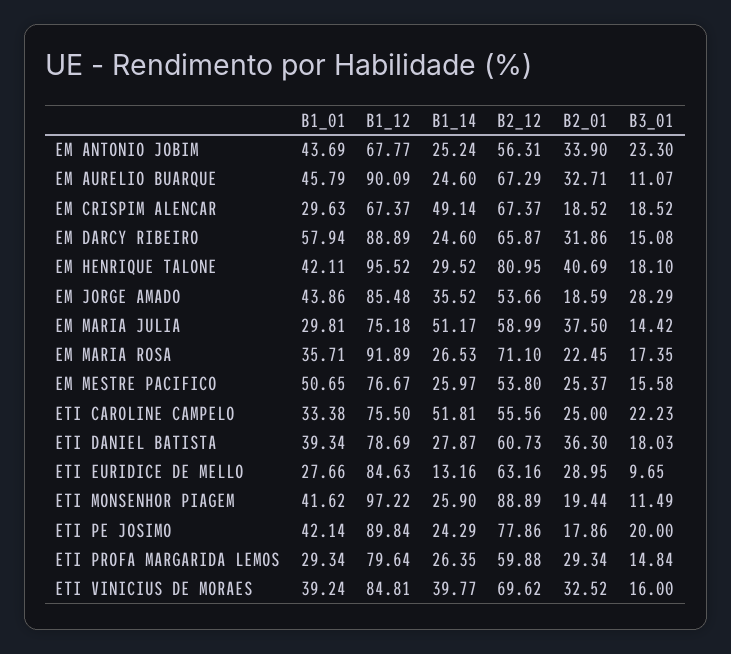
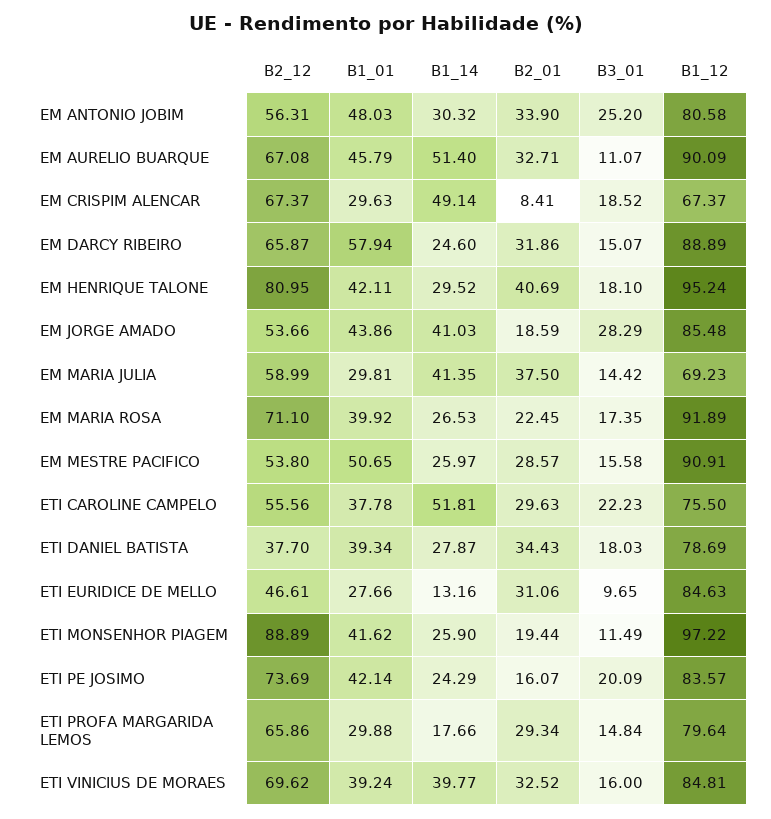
B1_01, EM ANTONIO JOBIM: 43.69 -> 48.03
B1_12, EM ANTONIO JOBIM: 67.77 -> 80.58
B1_14, EM ANTONIO JOBIM: 25.24 -> 30.32
B3_01, EM ANTONIO JOBIM: 23.3 -> 25.2
B1_14, EM AURELIO BUARQUE: 24.6 -> 51.4
B2_12, EM AURELIO BUARQUE: 67.29 -> 67.08
B2_01, EM CRISPIM ALENCAR: 18.52 -> 8.41
B3_01, EM DARCY RIBEIRO: 15.08 -> 15.07
B1_12, EM HENRIQUE TALONE: 95.52 -> 95.24
B1_14, EM JORGE AMADO: 35.52 -> 41.03
B1_12, EM MARIA JULIA: 75.18 -> 69.23
B1_14, EM MARIA JULIA: 51.17 -> 41.35
B1_01, EM MARIA ROSA: 35.71 -> 39.92
B1_12, EM MESTRE PACIFICO: 76.67 -> 90.91
B2_01, EM MESTRE PACIFICO: 25.37 -> 28.57
B1_01, ETI CAROLINE CAMPELO: 33.38 -> 37.78
B2_01, ETI CAROLINE CAMPELO: 25 -> 29.63
B2_12, ETI DANIEL BATISTA: 60.73 -> 37.7
B2_01, ETI DANIEL BATISTA: 36.3 -> 34.43
B2_12, ETI EURIDICE DE MELLO: 63.16 -> 46.61
B2_01, ETI EURIDICE DE MELLO: 28.95 -> 31.06
B1_12, ETI PE JOSIMO: 89.84 -> 83.57
B2_12, ETI PE JOSIMO: 77.86 -> 73.69
B2_01, ETI PE JOSIMO: 17.86 -> 16.07
B3_01, ETI PE JOSIMO: 20 -> 20.09
B1_01, ETI PROFA MARGARIDA LEMOS: 29.34 -> 29.88
B1_14, ETI PROFA MARGARIDA LEMOS: 26.35 -> 17.66
B2_12, ETI PROFA MARGARIDA LEMOS: 59.88 -> 65.86

